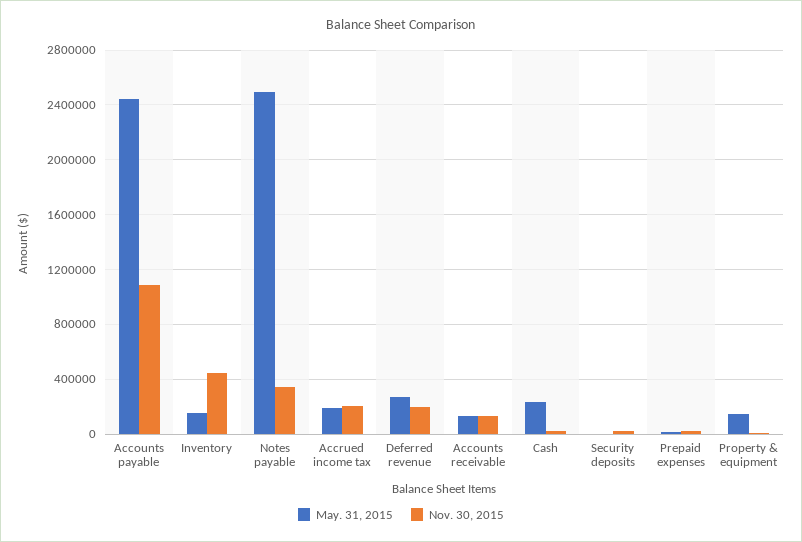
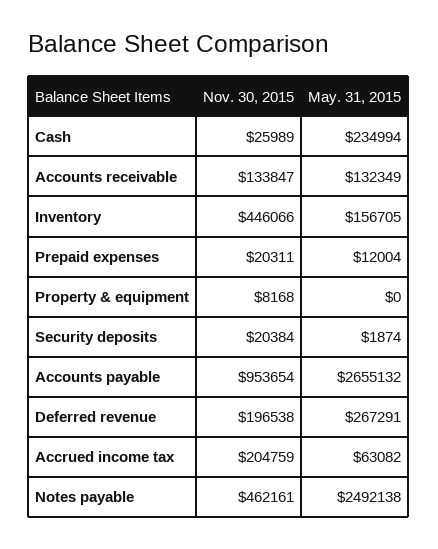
May. 31, 2015, Accounts payable: 2450000 -> 2655132
Nov. 30, 2015, Accounts payable: 1100000 -> 953654
Nov. 30, 2015, Notes payable: 350000 -> 462161
May. 31, 2015, Accrued income tax: 200000 -> 63082
May. 31, 2015, Property & equipment: 150000 -> 0

